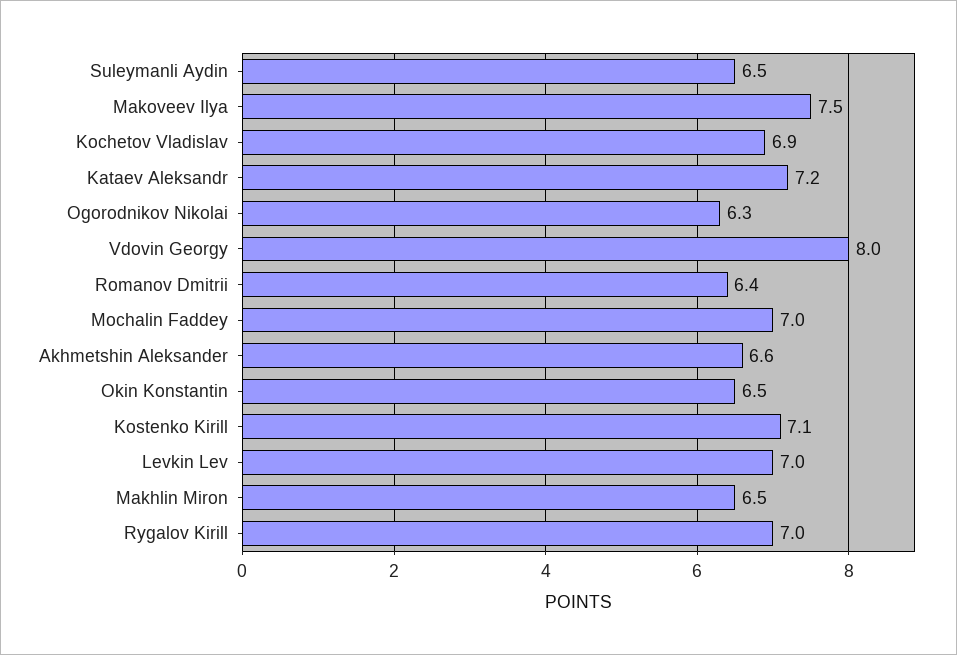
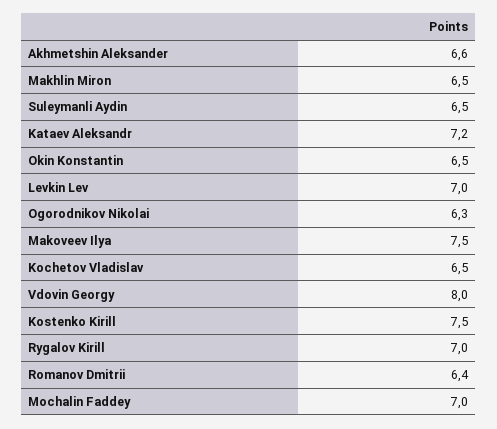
Kochetov Vladislav: 6.9 -> 6.5
Kostenko Kirill: 7.1 -> 7.5

